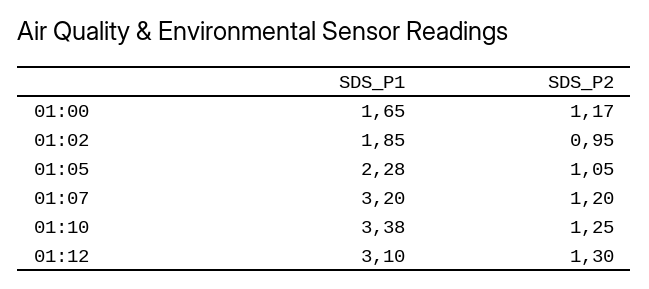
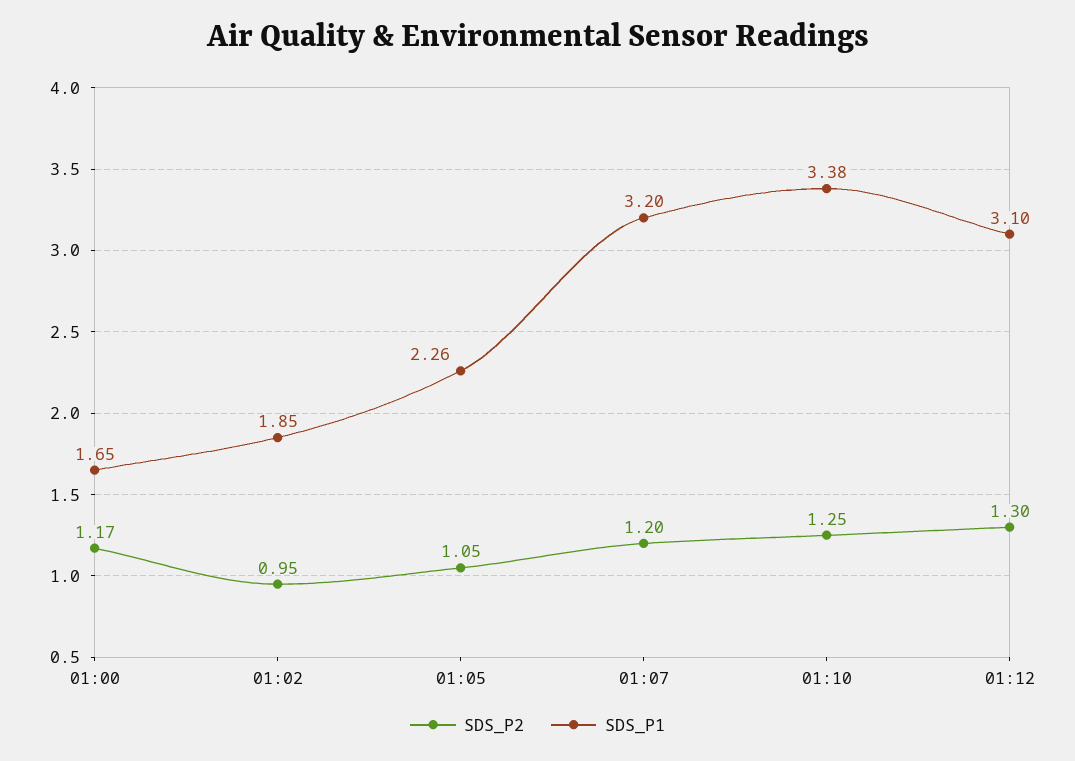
SDS_P1, 01:05: 2.28 -> 2.26

